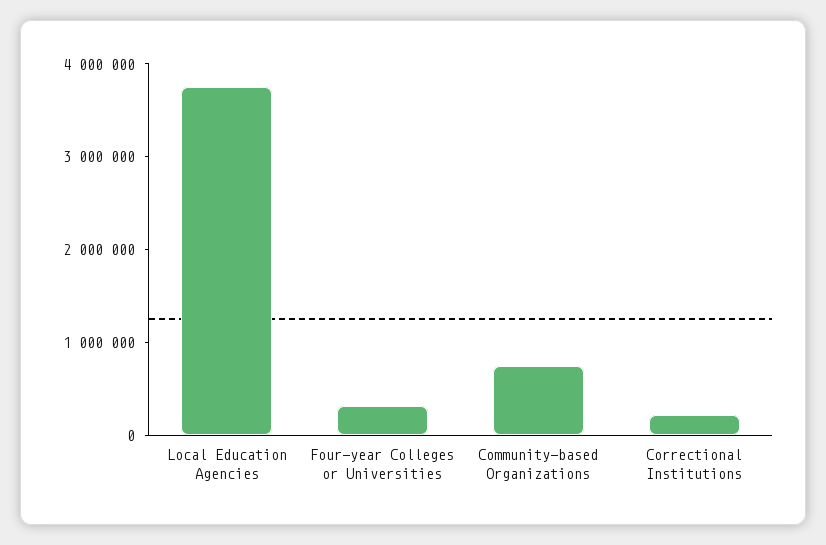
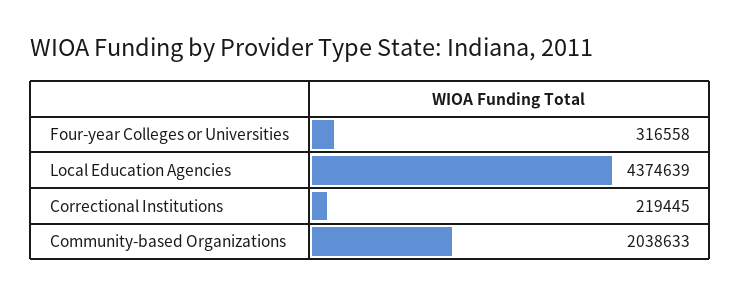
Local Education Agencies: 3800000 -> 4374639
Community-based Organizations: 800000 -> 2038633

